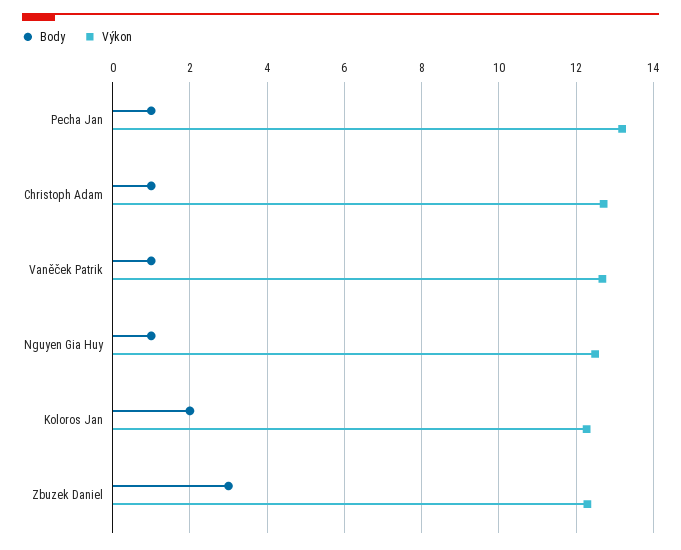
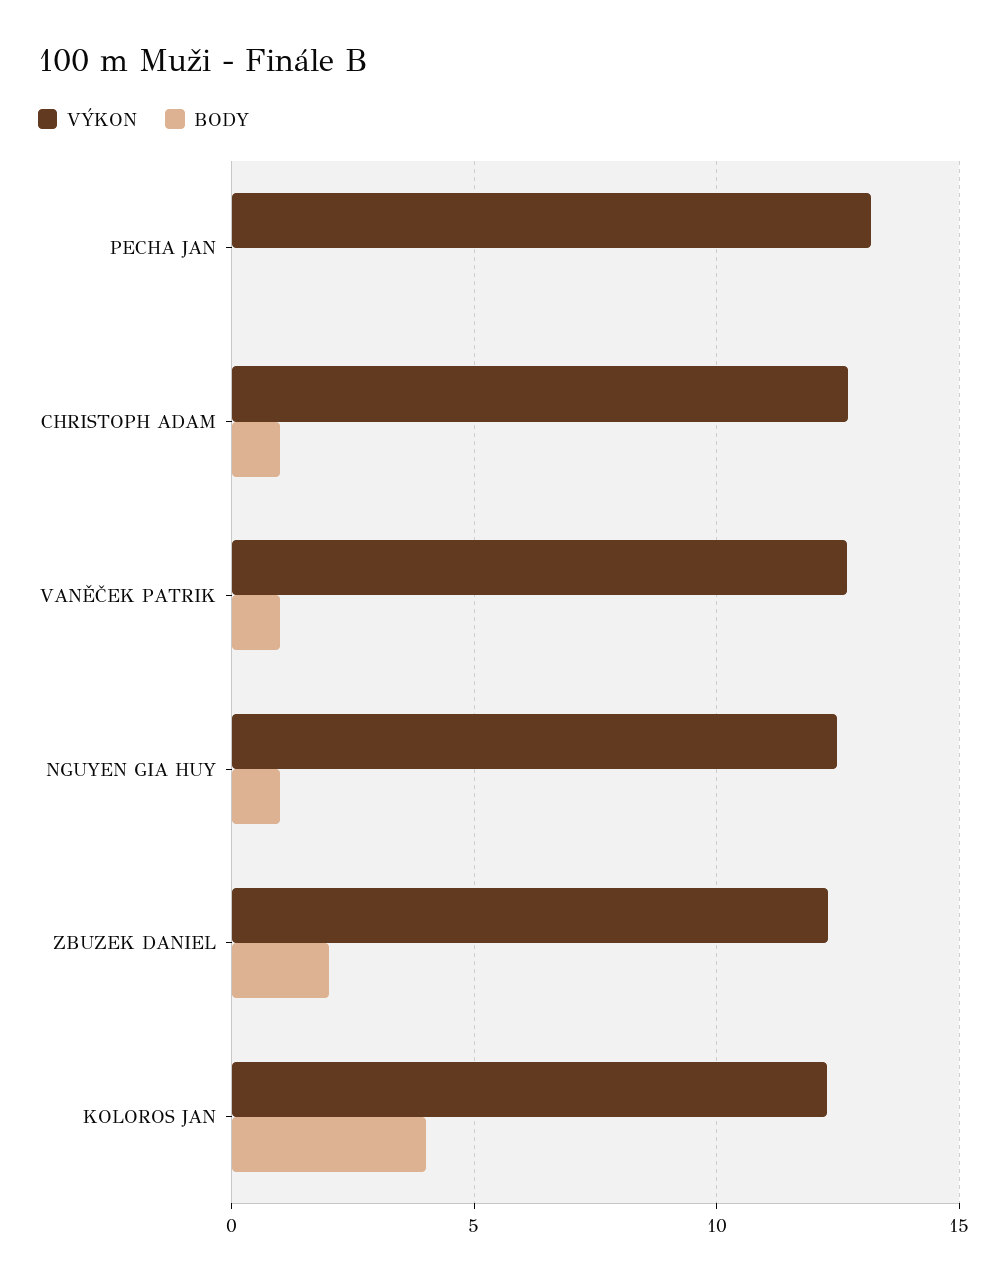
Body, Pecha Jan: 1 -> 0
Body, Koloros Jan: 2 -> 4
Body, Zbuzek Daniel: 3 -> 2

